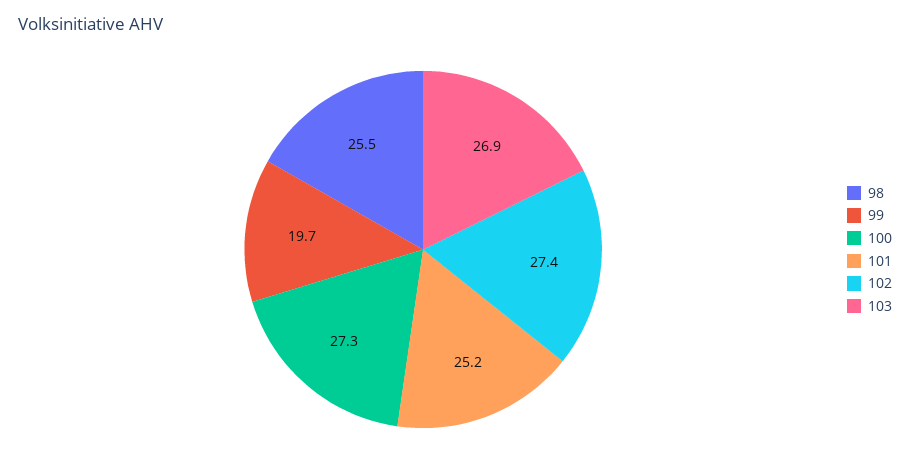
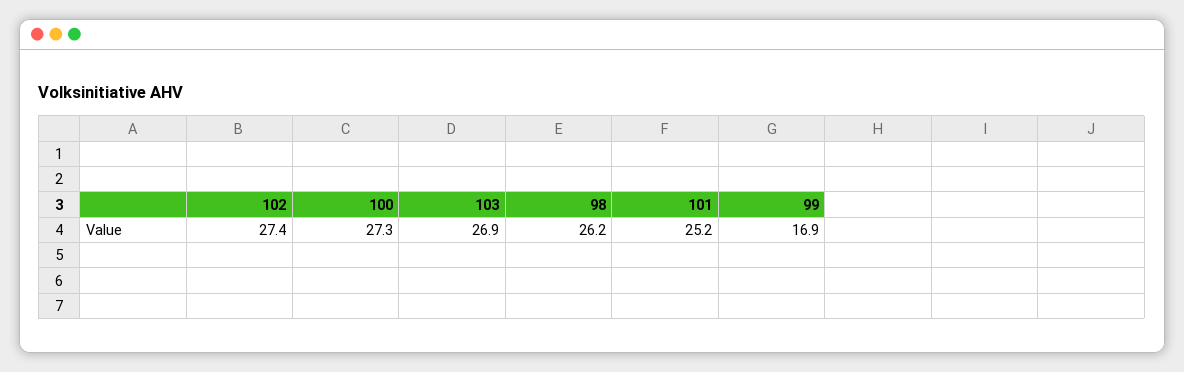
98: 25.5 -> 26.2
99: 19.7 -> 16.9

